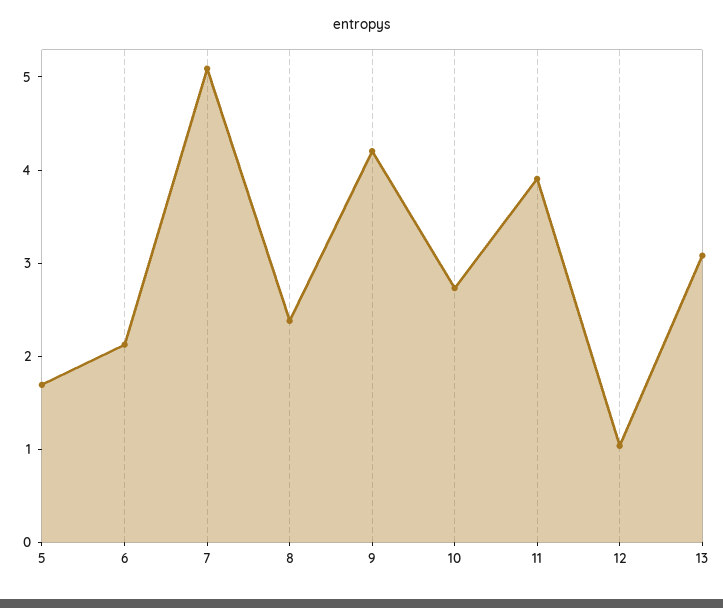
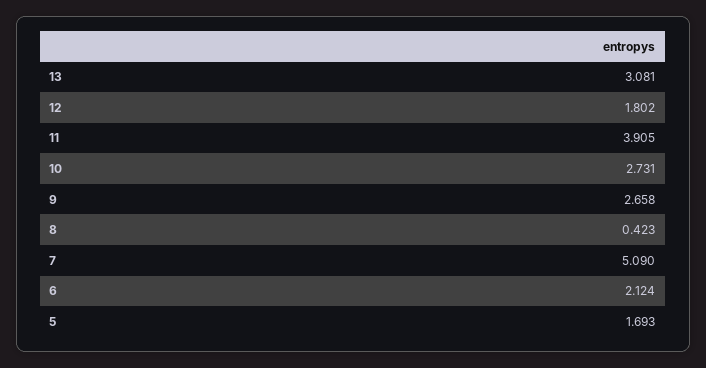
8: 2.4 -> 0.423
9: 4.2 -> 2.658
12: 1 -> 1.802

